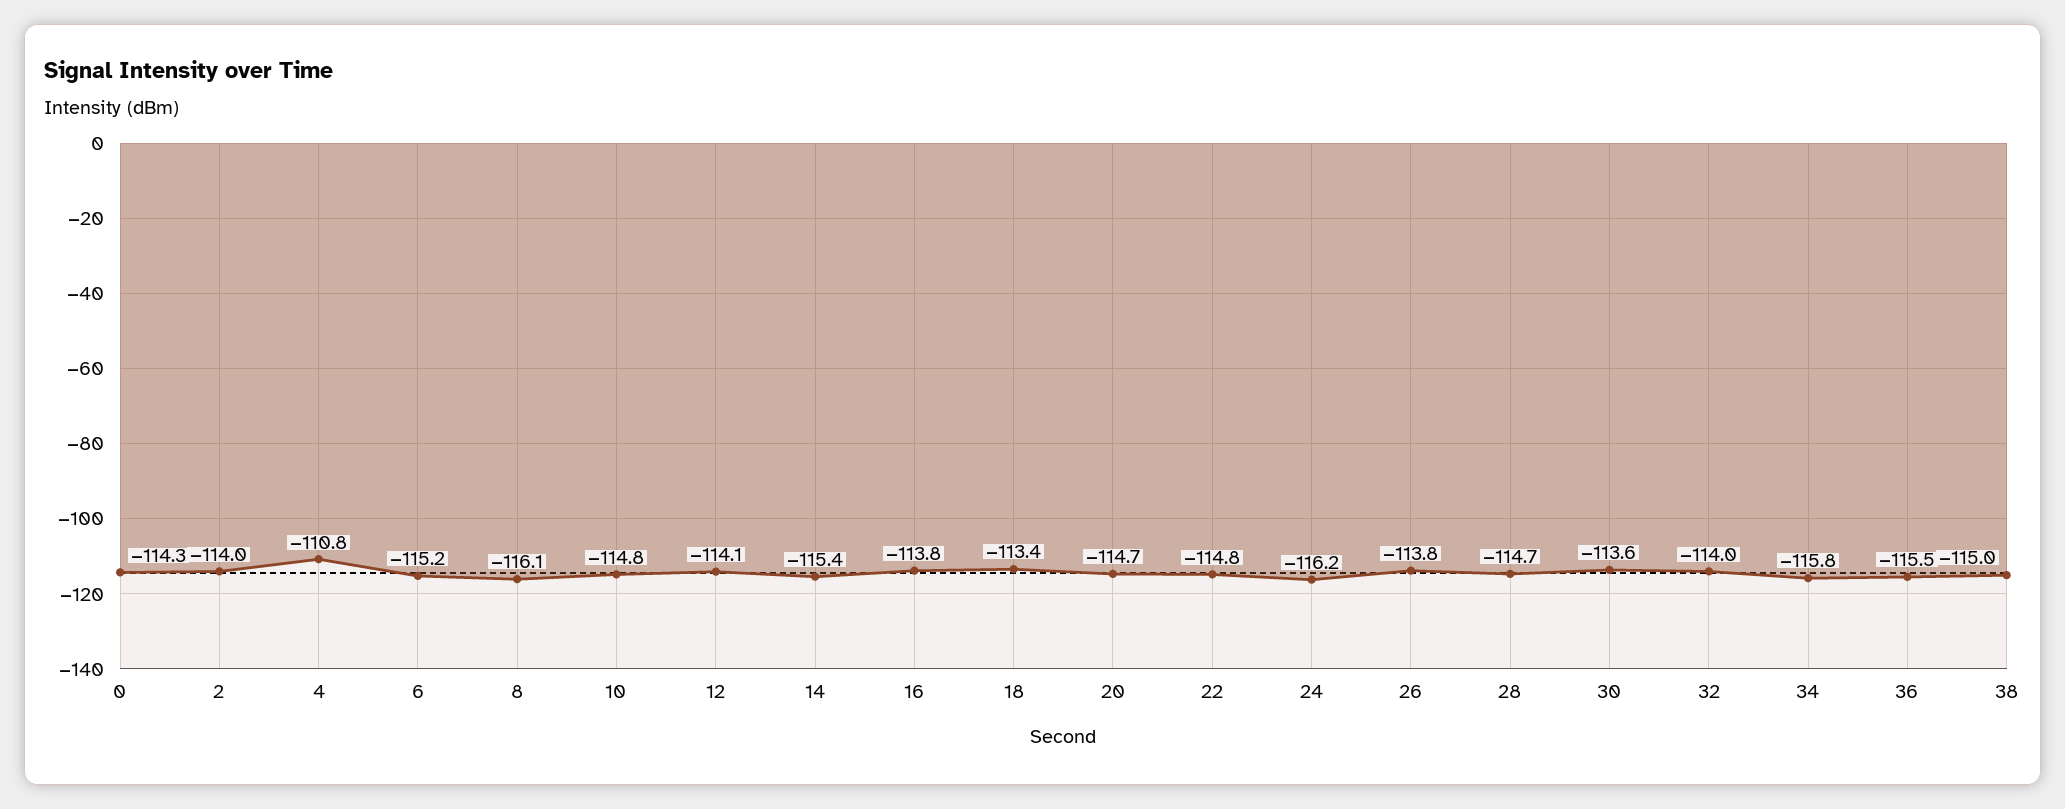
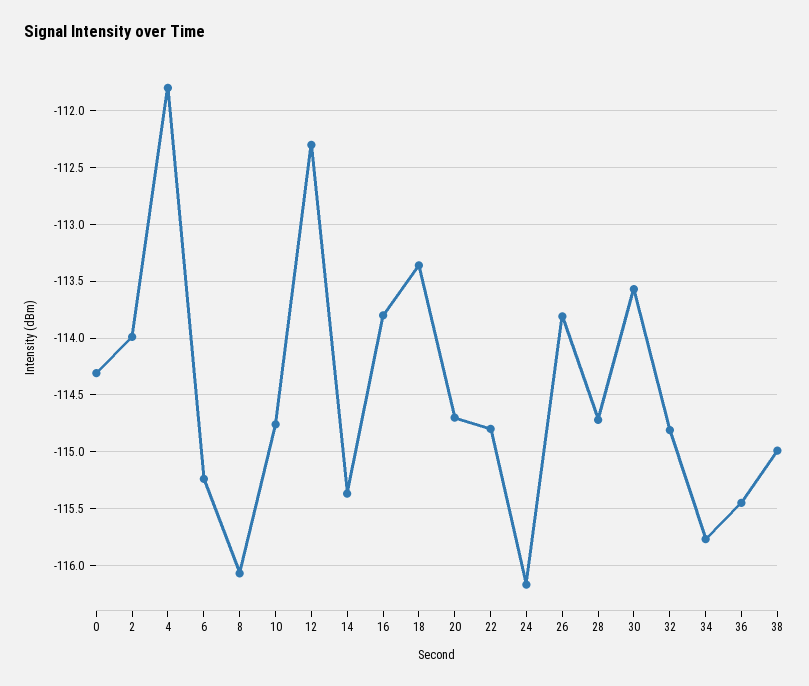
4: -110.8 -> -111.8
12: -114.1 -> -112.3
32: -114 -> -114.8

